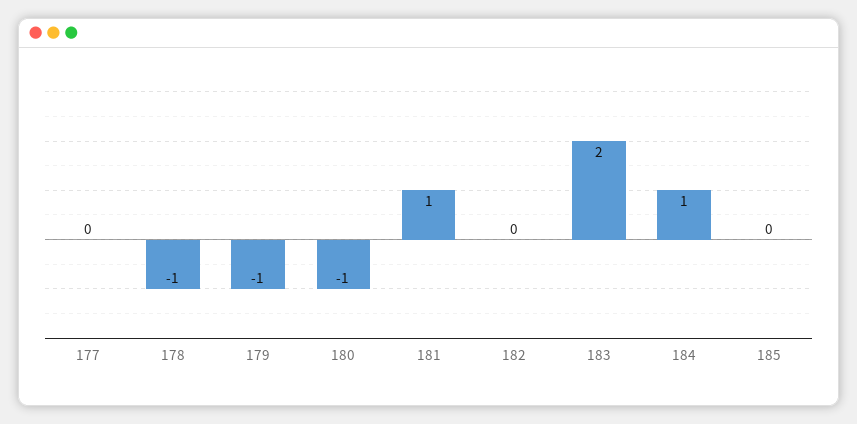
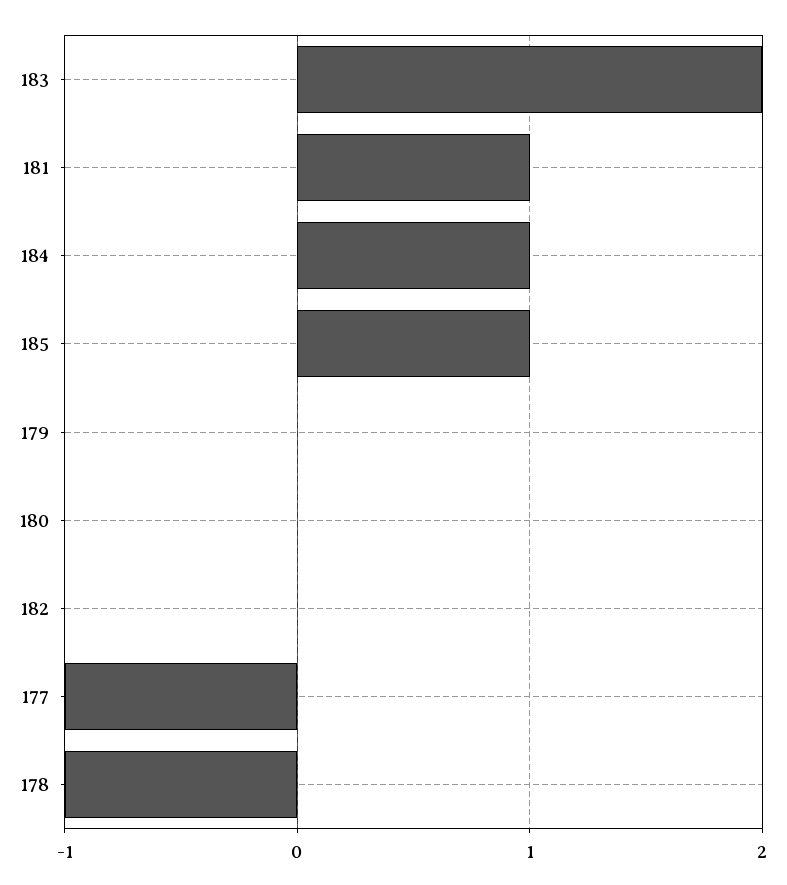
177: 0 -> -1
179: -1 -> 0
180: -1 -> 0
185: 0 -> 1

